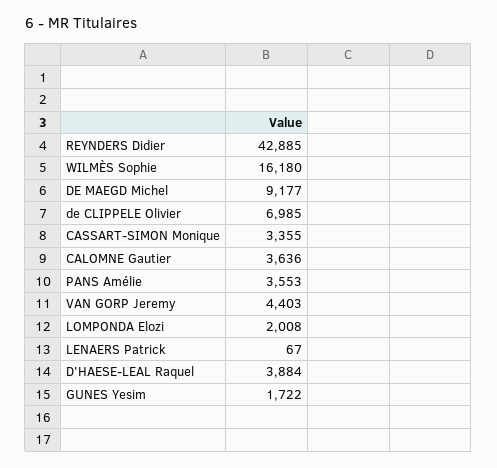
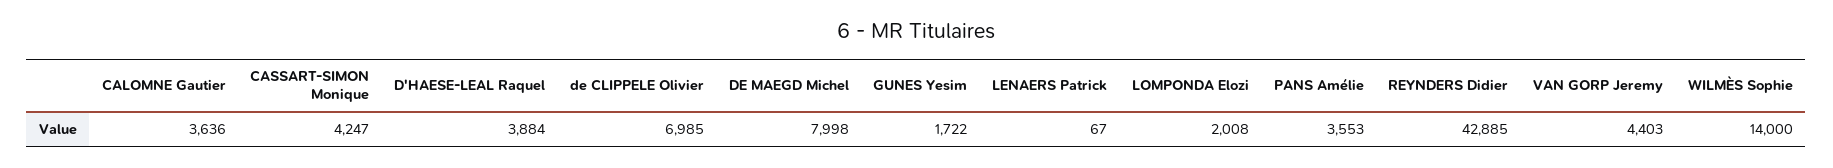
WILMÈS Sophie: 16180 -> 14000
DE MAEGD Michel: 9177 -> 7998
CASSART-SIMON Monique: 3355 -> 4247

